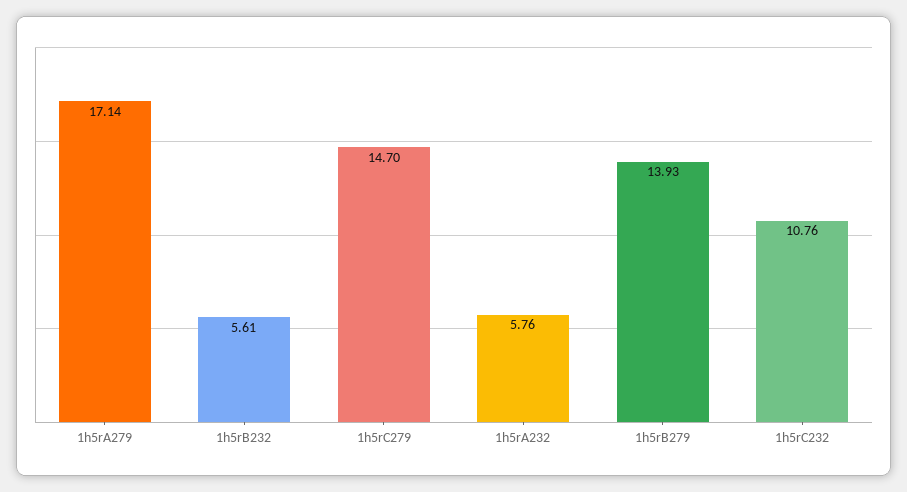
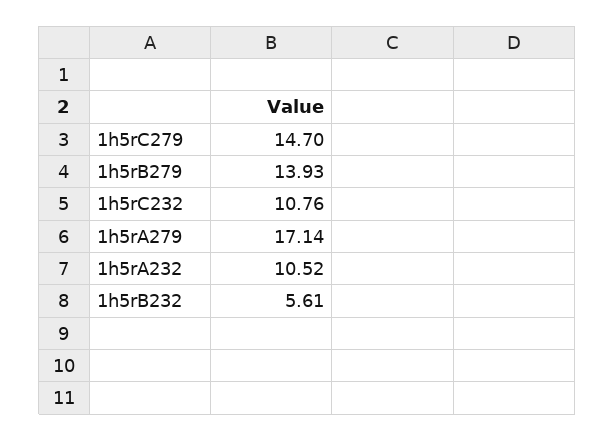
1h5rA232: 5.76 -> 10.52

